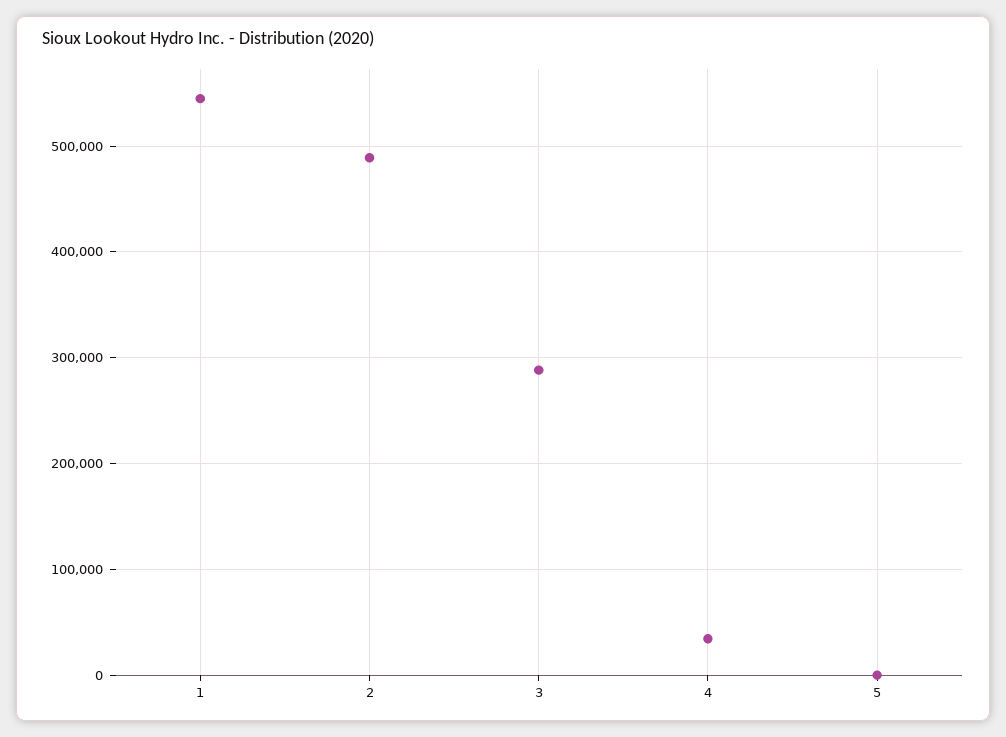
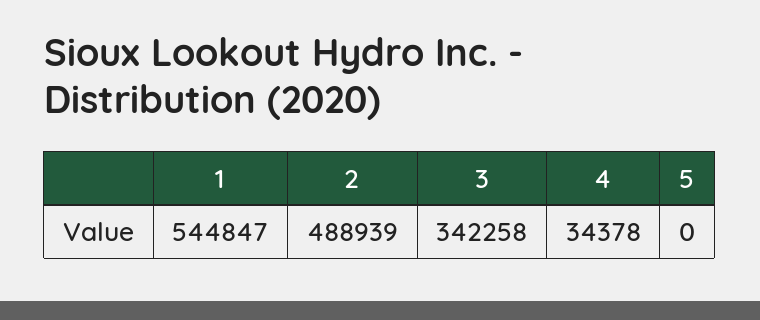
3: 290000 -> 342258

